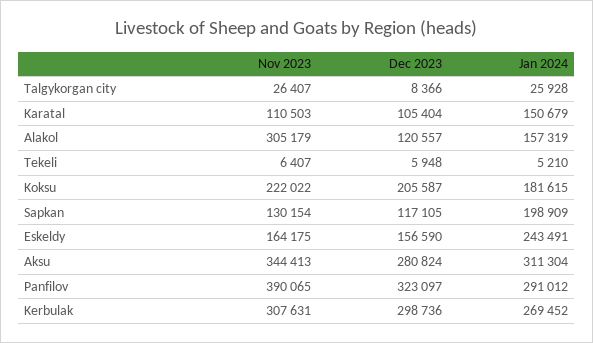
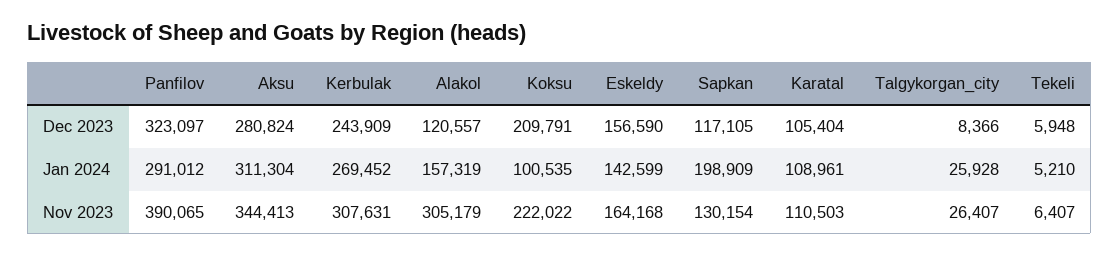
Jan 2024, Karatal: 150679 -> 108961
Dec 2023, Koksu: 205587 -> 209791
Jan 2024, Koksu: 181615 -> 100535
Nov 2023, Eskeldy: 164175 -> 164168
Jan 2024, Eskeldy: 243491 -> 142599
Dec 2023, Kerbulak: 298736 -> 243909

